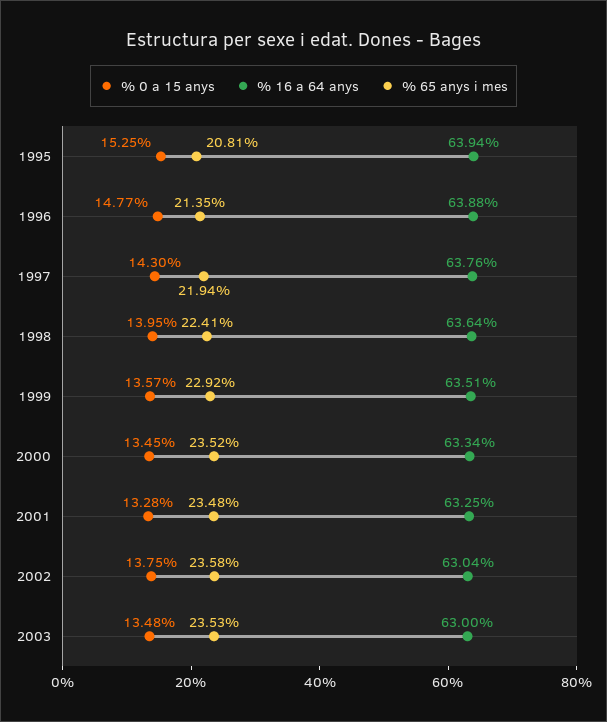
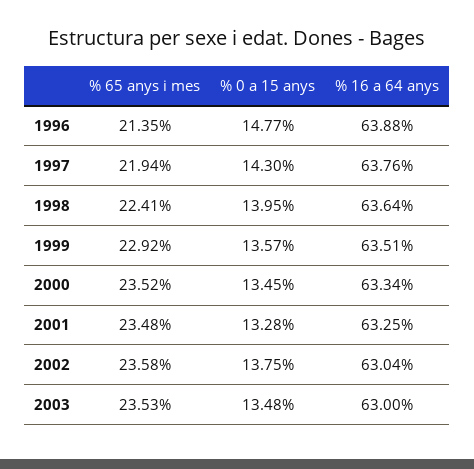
% 0 a 15 anys, 1995: 15.25 -> none
% 16 a 64 anys, 1995: 63.94 -> none
% 65 anys i mes, 1995: 20.81 -> none

